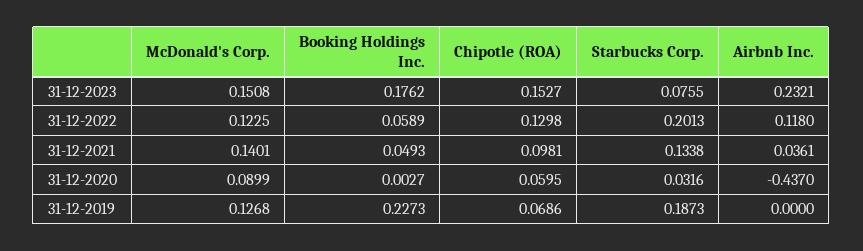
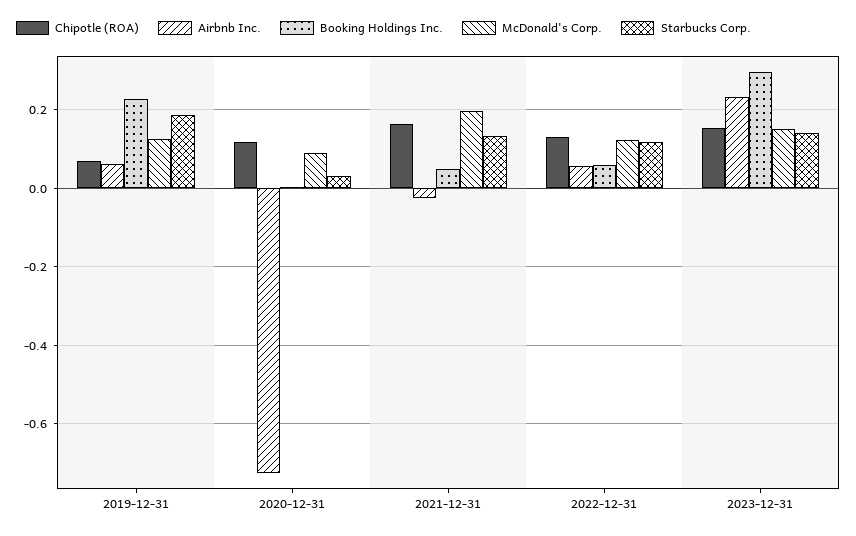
Booking Holdings Inc., 31-12-2023: 0.1762 -> 0.3
Starbucks Corp., 31-12-2023: 0.0755 -> 0.14
Starbucks Corp., 31-12-2022: 0.2013 -> 0.12
Airbnb Inc., 31-12-2022: 0.118 -> 0.06
McDonald's Corp., 31-12-2021: 0.1401 -> 0.2
Chipotle (ROA), 31-12-2021: 0.0981 -> 0.16
Airbnb Inc., 31-12-2021: 0.0361 -> -0.02
Chipotle (ROA), 31-12-2020: 0.0595 -> 0.12
Airbnb Inc., 31-12-2020: -0.437 -> -0.72
Airbnb Inc., 31-12-2019: 0 -> 0.06

